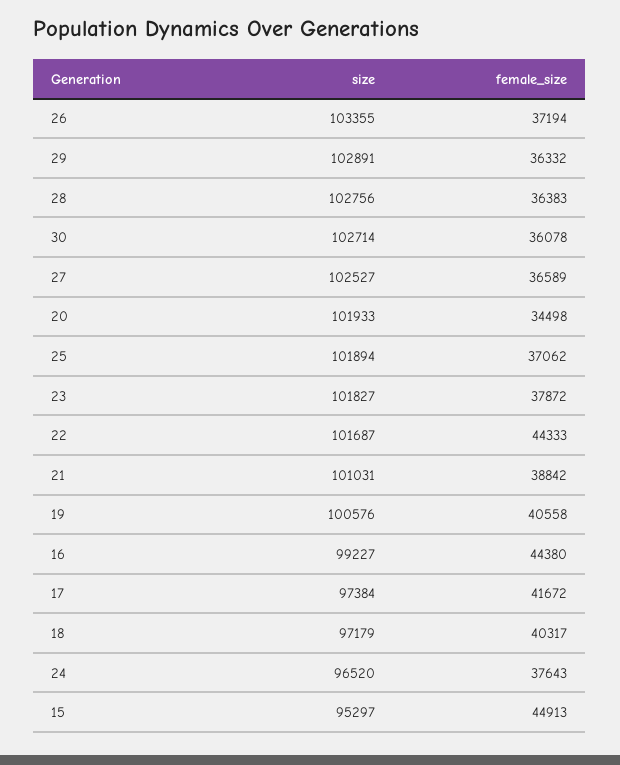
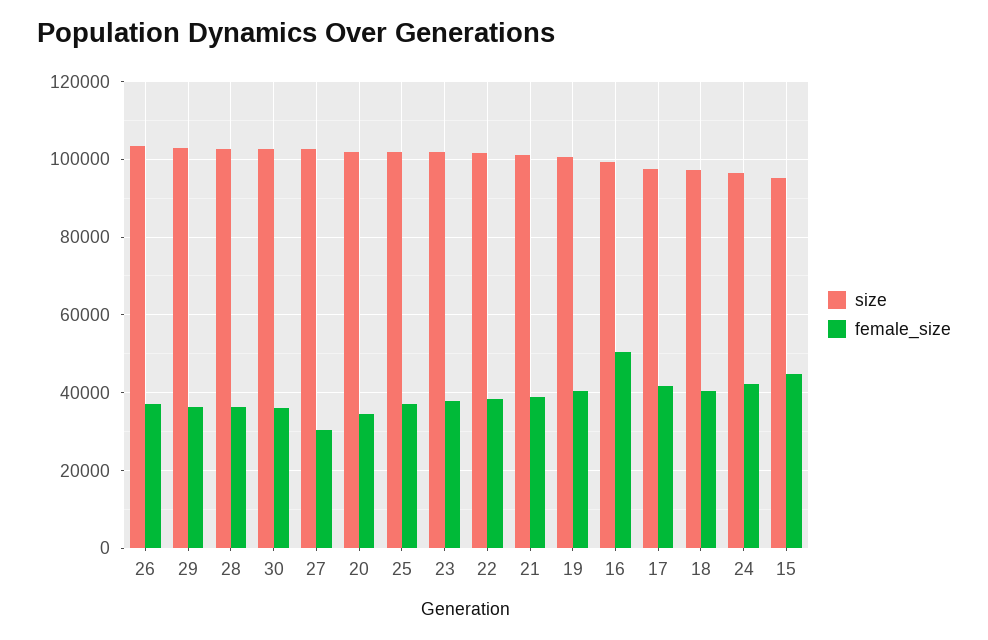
female_size, 27: 36589 -> 30000
female_size, 22: 44333 -> 38000
female_size, 16: 44380 -> 50000
female_size, 24: 37643 -> 42000

